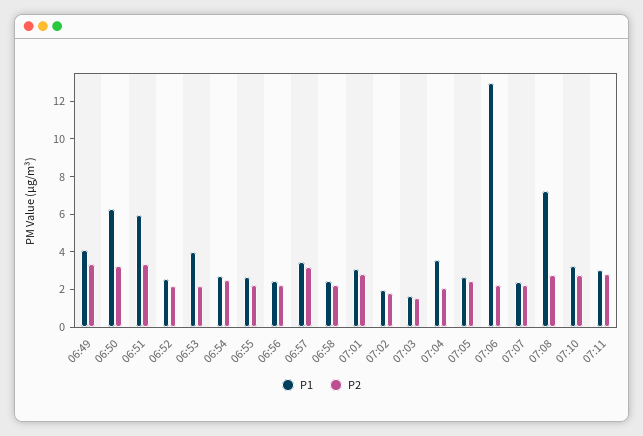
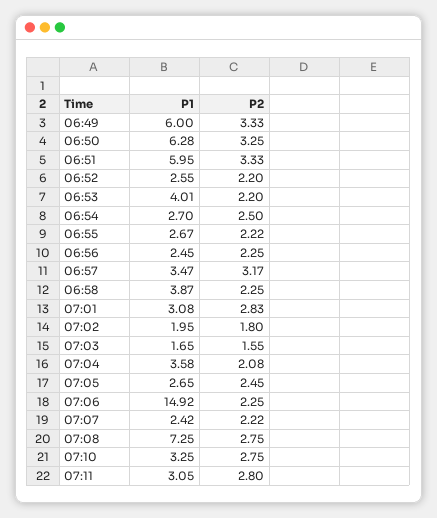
P1, 06:49: 4 -> 6
P1, 06:58: 2.5 -> 3.87
P1, 07:06: 13 -> 14.92

